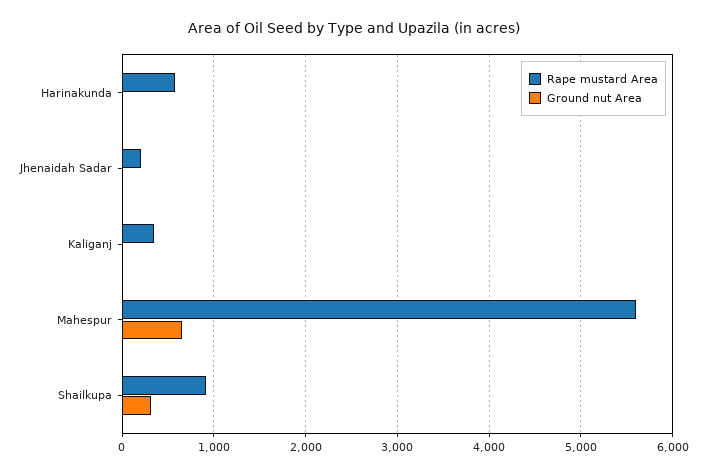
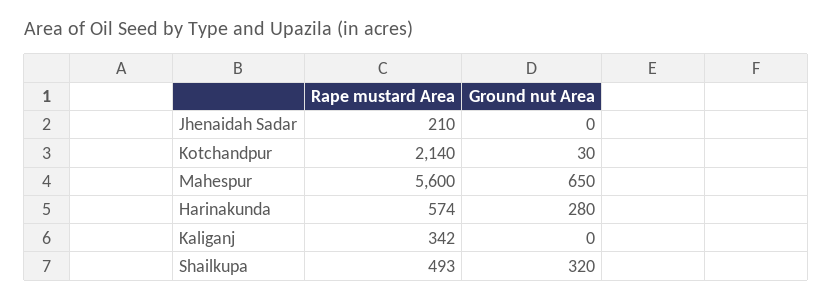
Ground nut Area, Harinakunda: 0 -> 280
Rape mustard Area, Shailkupa: 900 -> 493
Rape mustard Area, Kotchandpur: none -> 2140
Ground nut Area, Kotchandpur: none -> 30

